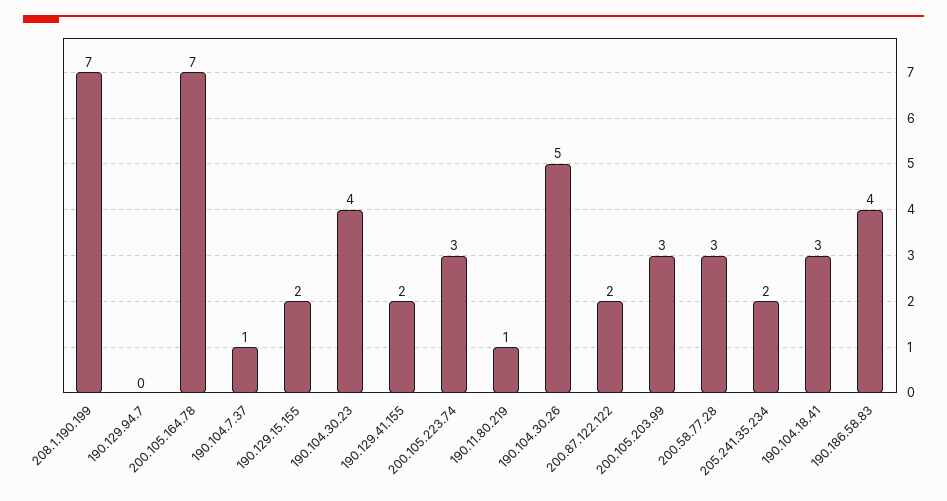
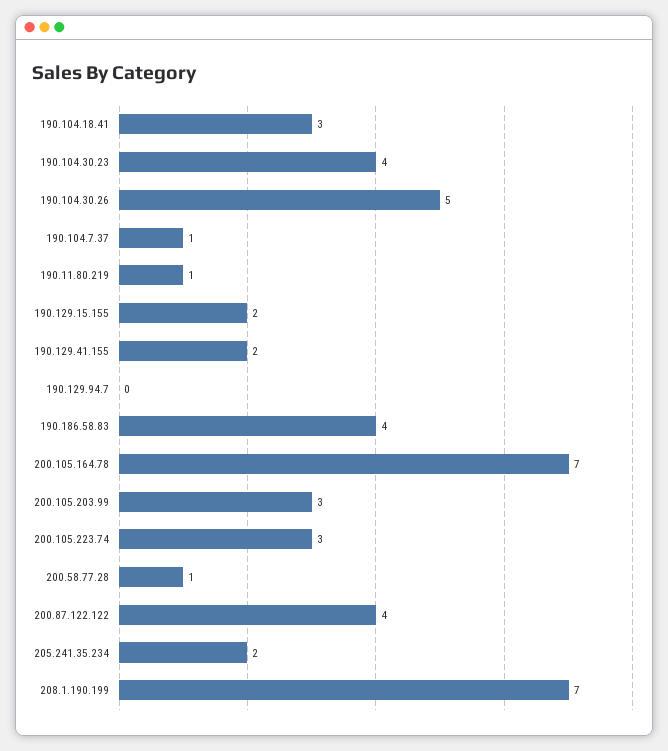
200.87.122.122: 2 -> 4
200.58.77.28: 3 -> 1

